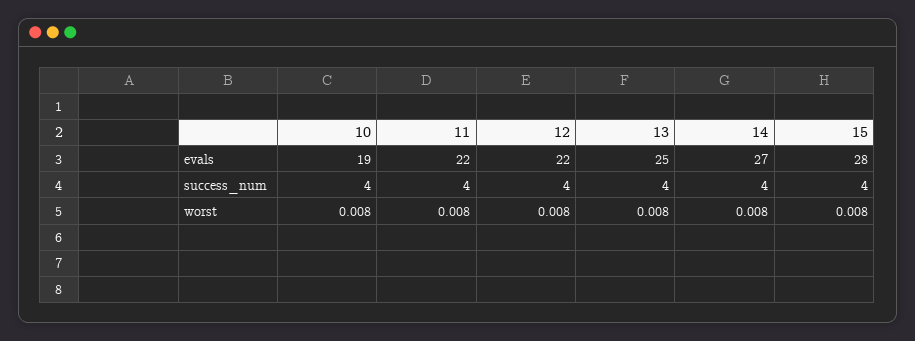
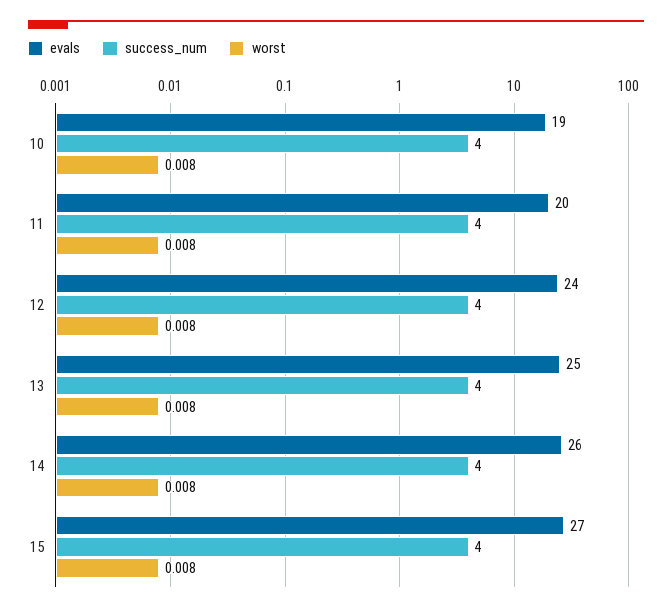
evals, 11: 22 -> 20
evals, 12: 22 -> 24
evals, 14: 27 -> 26
evals, 15: 28 -> 27

